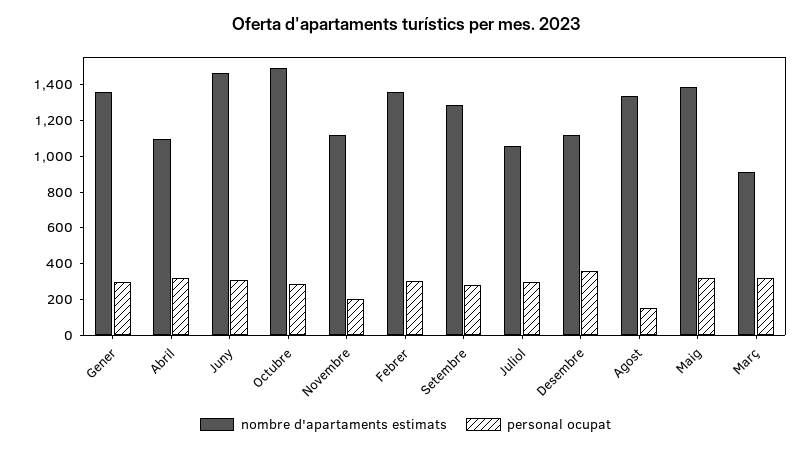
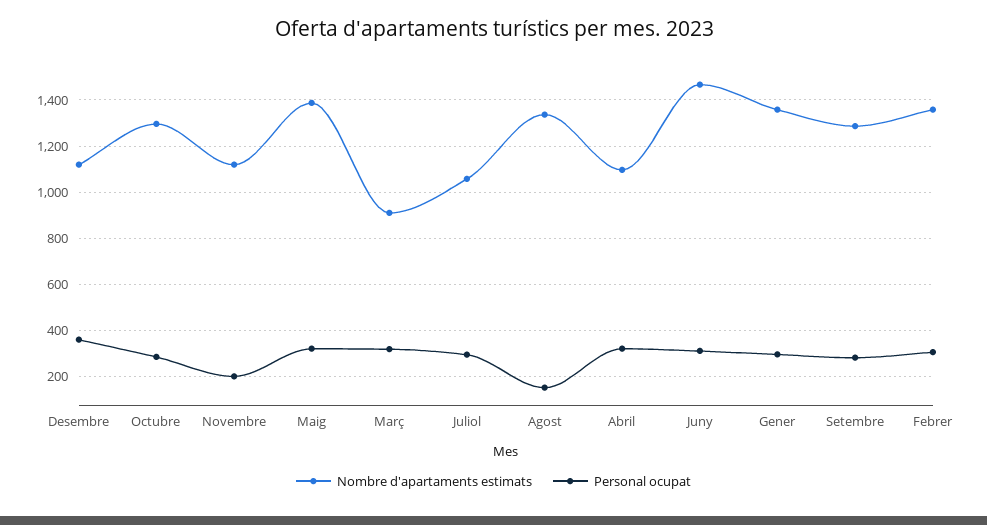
nombre d'apartaments estimats, Octubre: 1500 -> 1300

